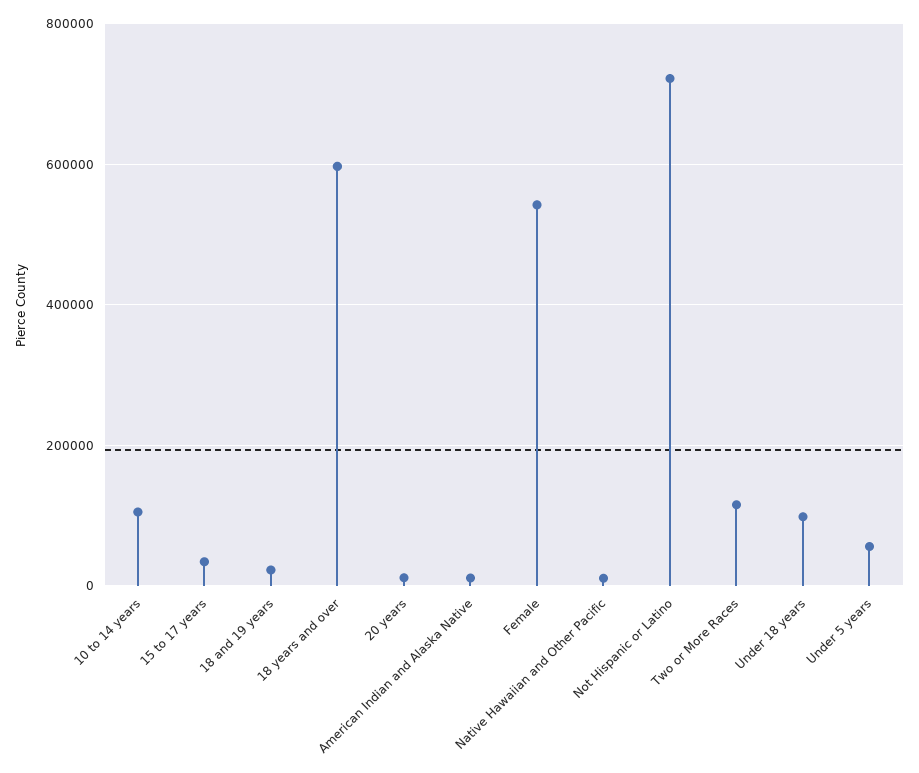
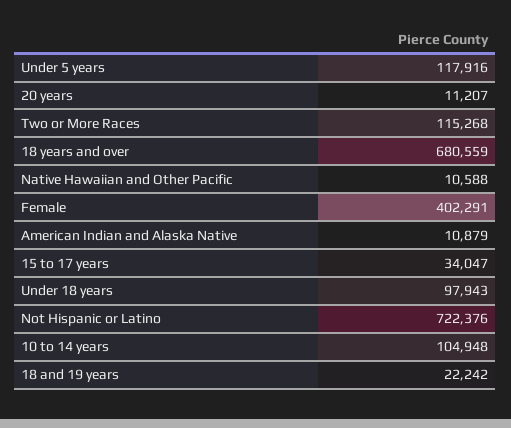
18 years and over: 600000 -> 680559
Female: 540000 -> 402291
Under 5 years: 60000 -> 117916

